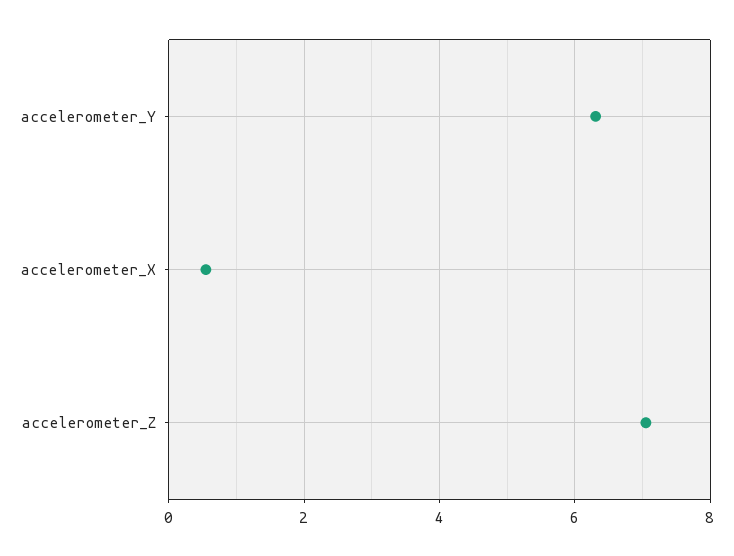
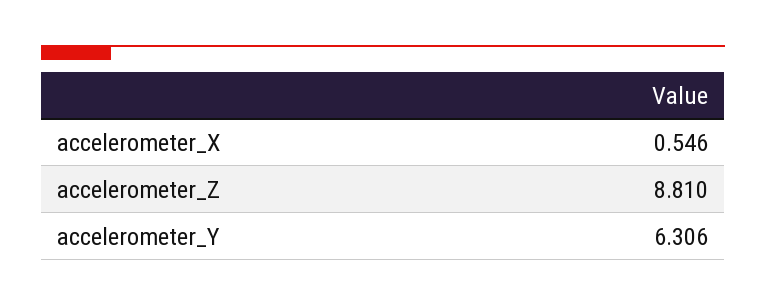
accelerometer_Z: 7 -> 8.81

